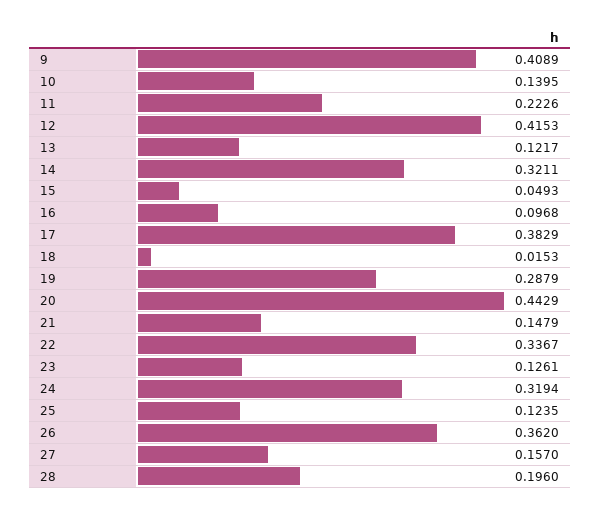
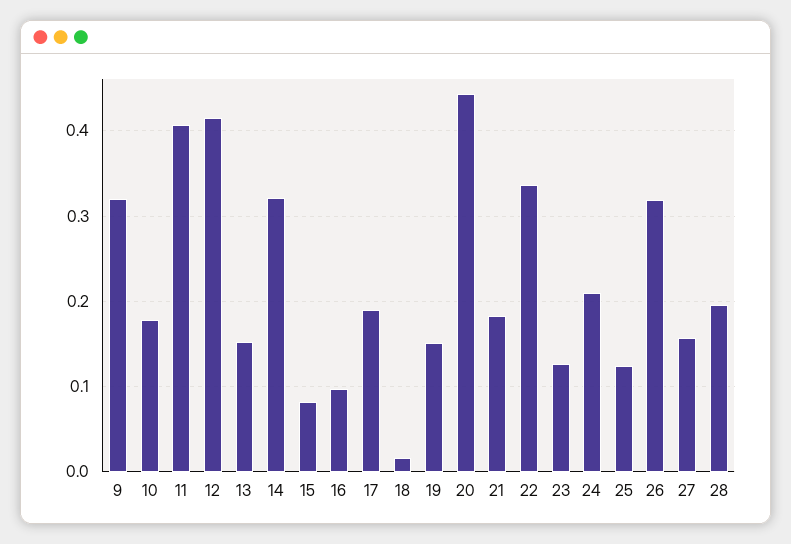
9: 0.4089 -> 0.32
10: 0.1395 -> 0.18
11: 0.2226 -> 0.41
13: 0.1217 -> 0.15
15: 0.0493 -> 0.08
17: 0.3829 -> 0.19
19: 0.2879 -> 0.15
21: 0.1479 -> 0.18
24: 0.3194 -> 0.21
26: 0.362 -> 0.32

